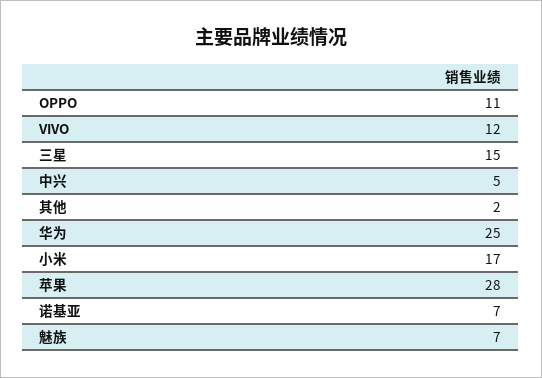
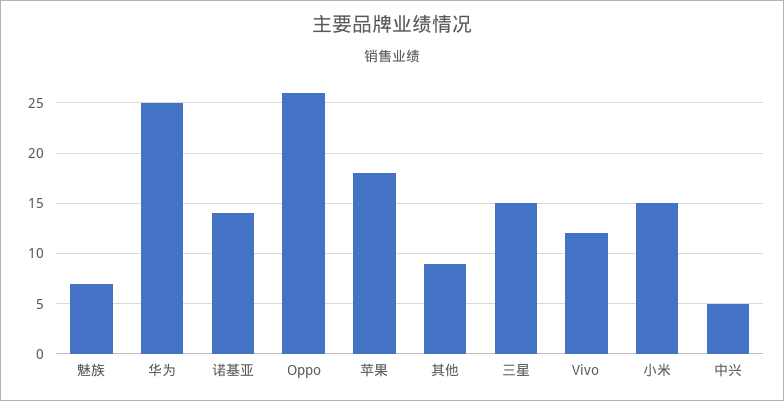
OPPO: 11 -> 26
其他: 2 -> 9
小米: 17 -> 15
苹果: 28 -> 18
诺基亚: 7 -> 14

